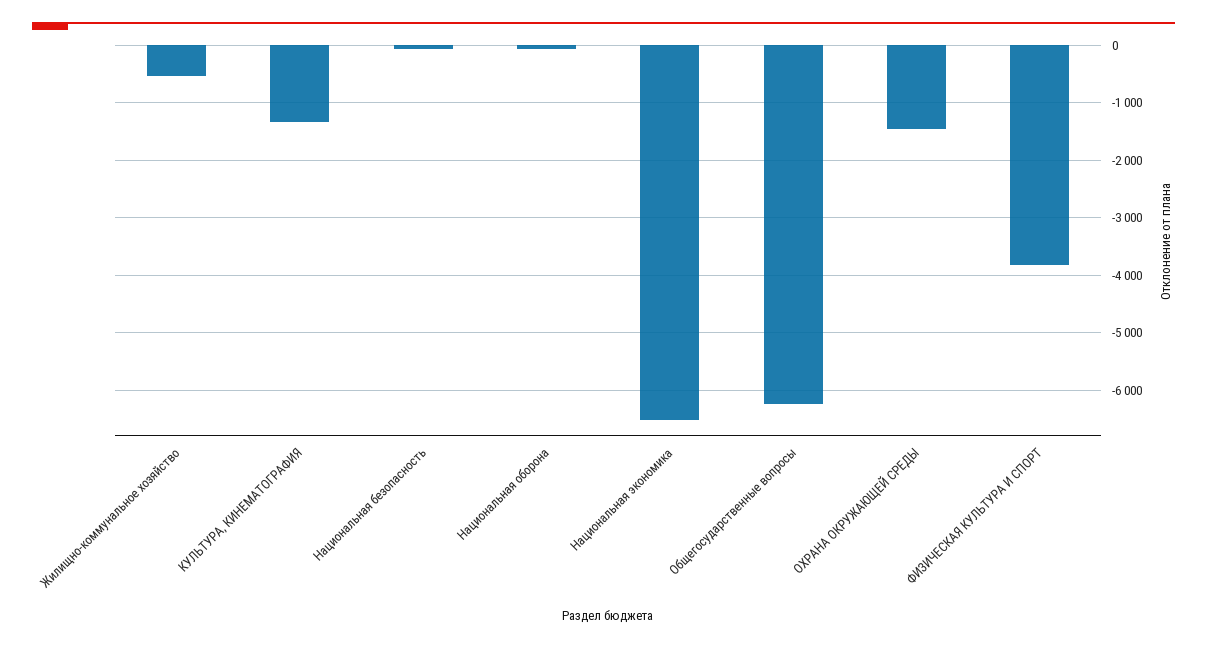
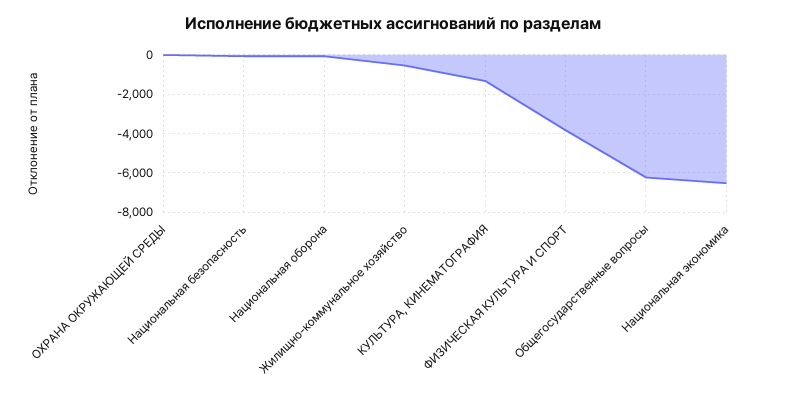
ОХРАНА ОКРУЖАЮЩЕЙ СРЕДЫ: -1400 -> 0

